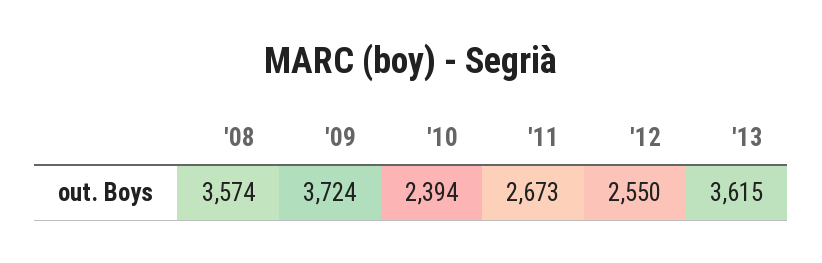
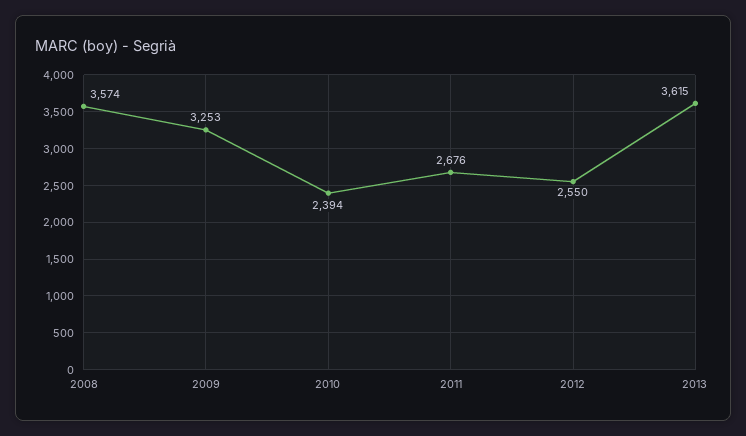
'09: 3724 -> 3253
'11: 2673 -> 2676

